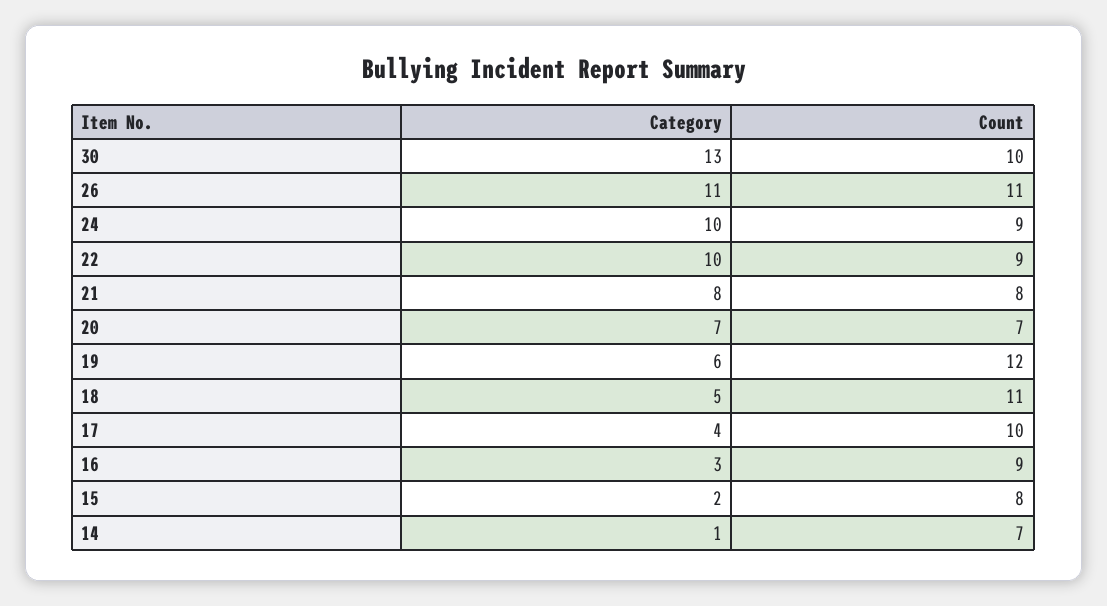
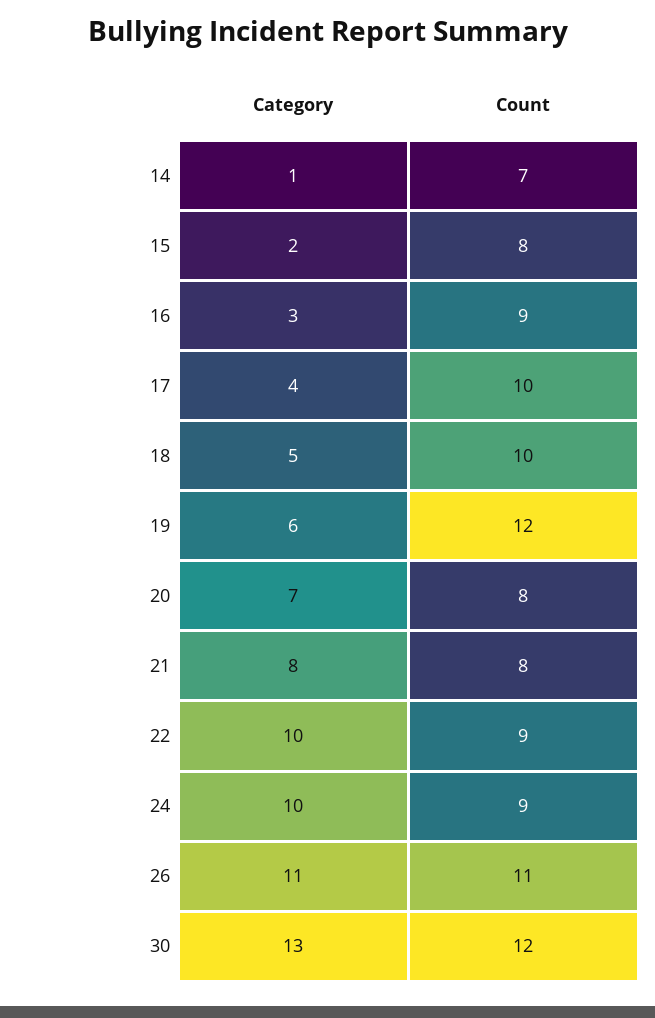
Count, 30: 10 -> 12
Count, 20: 7 -> 8
Count, 18: 11 -> 10

